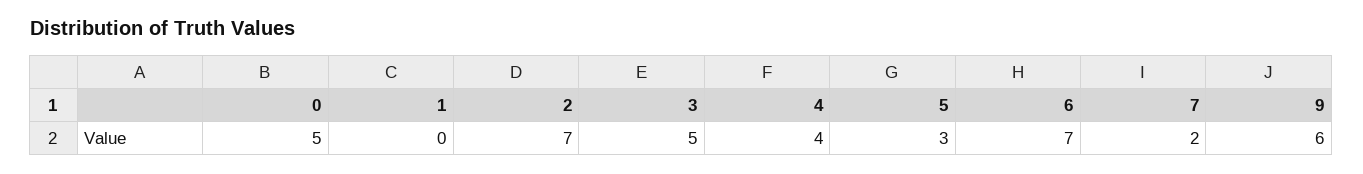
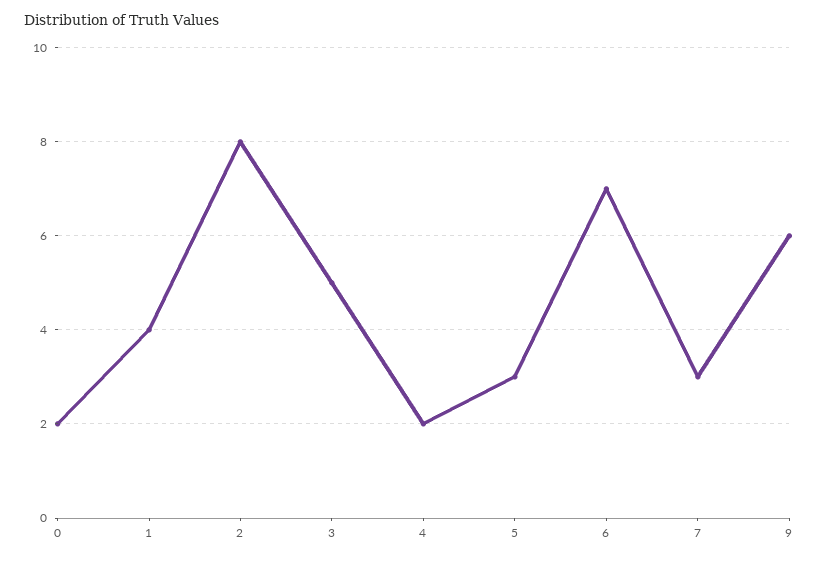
0: 5 -> 2
1: 0 -> 4
2: 7 -> 8
4: 4 -> 2
7: 2 -> 3

